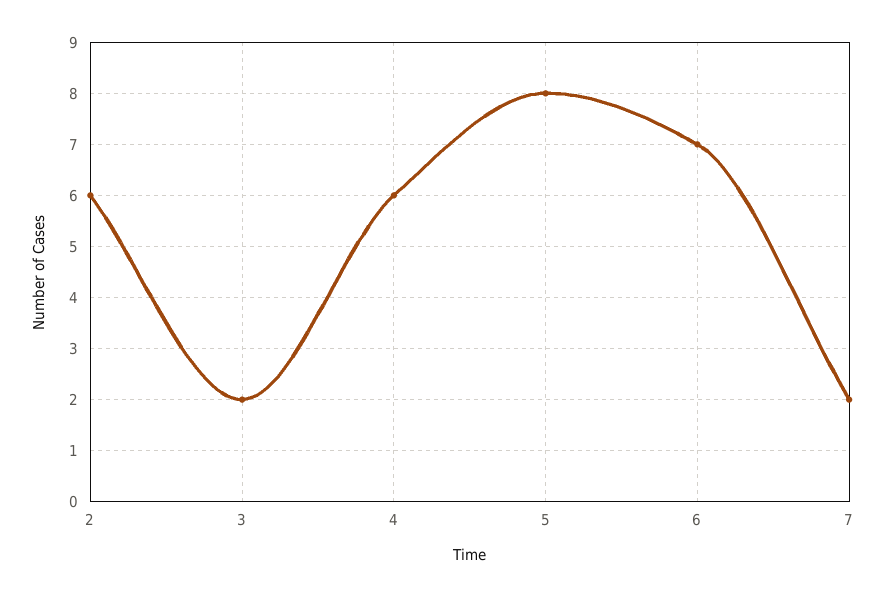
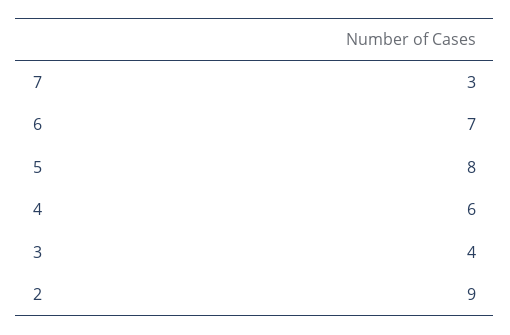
2: 6 -> 9
3: 2 -> 4
7: 2 -> 3

